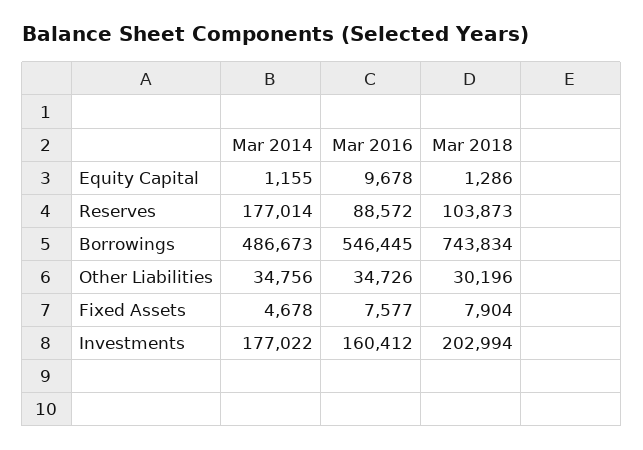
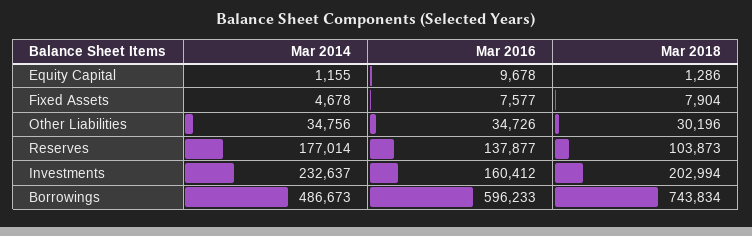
Mar 2016, Reserves: 88572 -> 137877
Mar 2016, Borrowings: 546445 -> 596233
Mar 2014, Investments: 177022 -> 232637

